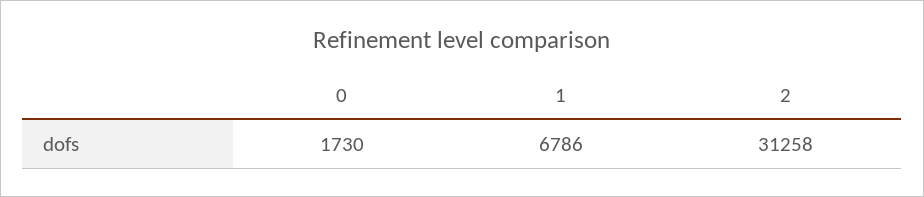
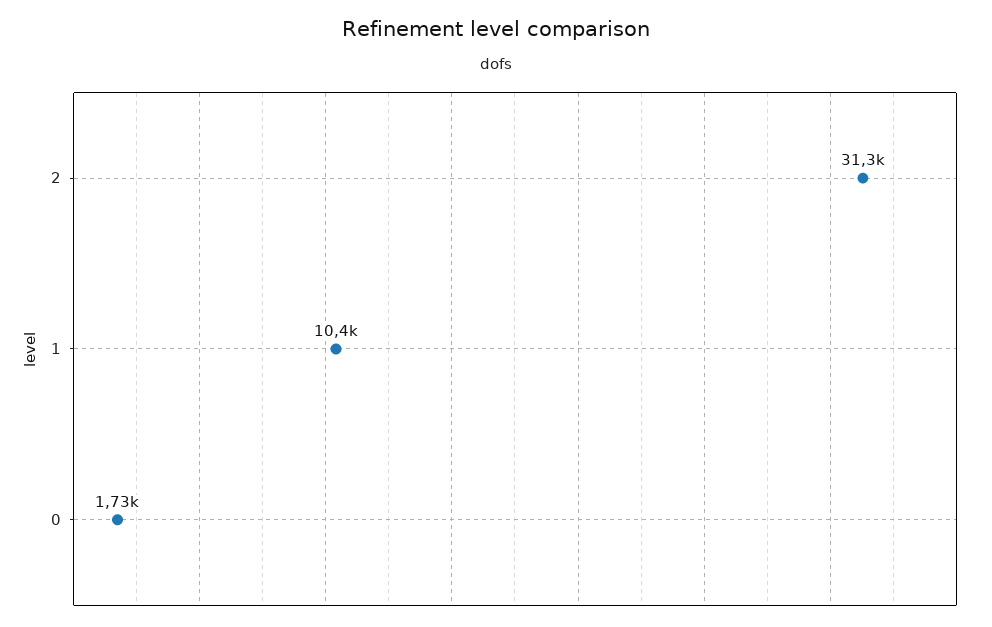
1: 6786 -> 10400

